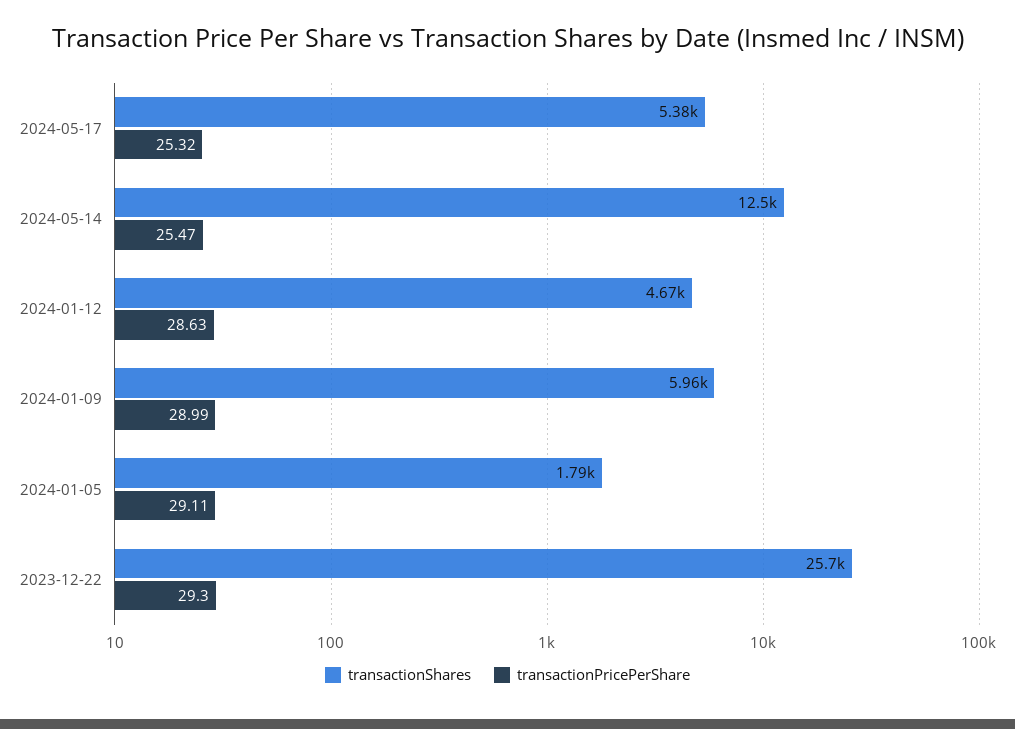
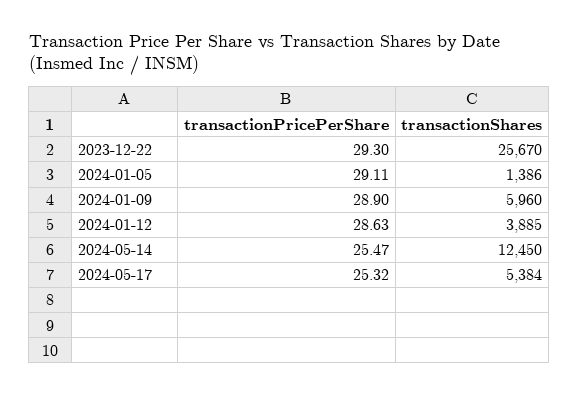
transactionShares, 2024-01-12: 4670 -> 3885
transactionPricePerShare, 2024-01-09: 28.99 -> 28.9
transactionShares, 2024-01-05: 1790 -> 1386

